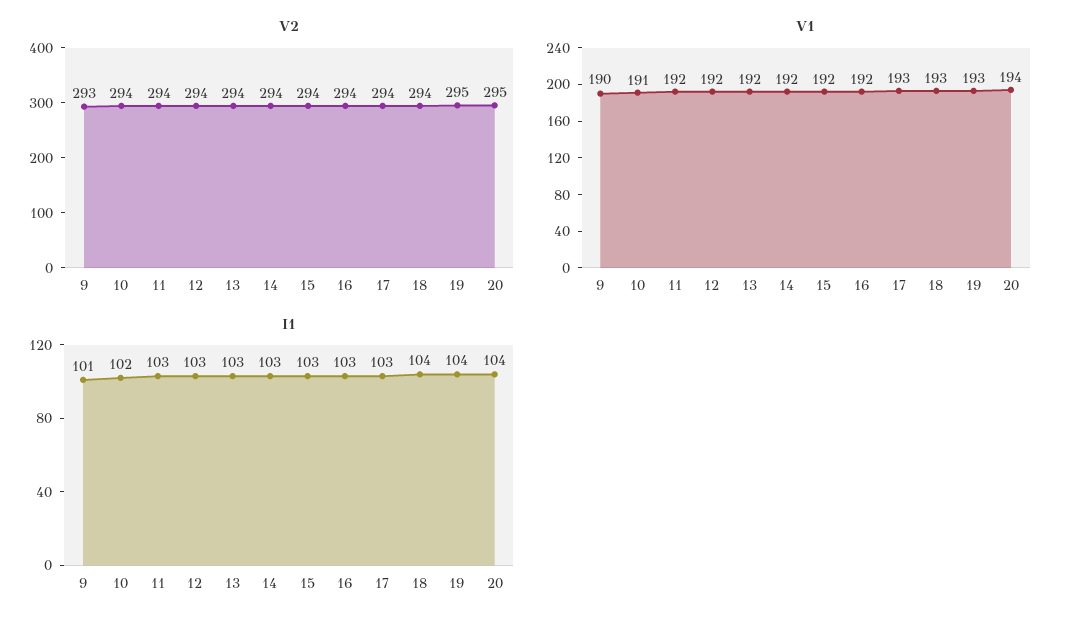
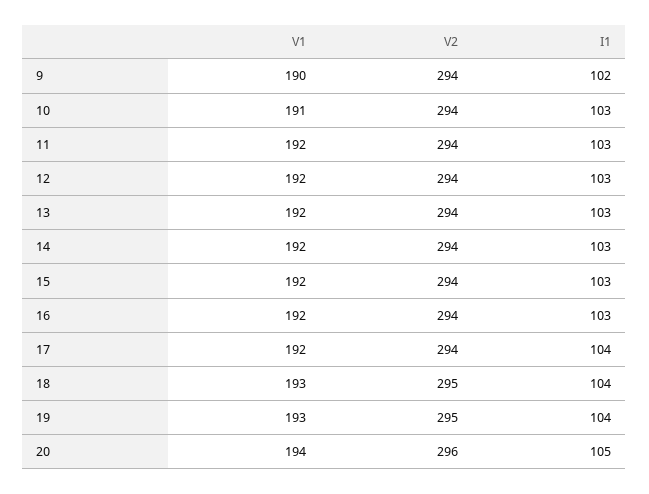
V2, 9: 293 -> 294
V2, 18: 294 -> 295
V2, 20: 295 -> 296
V1, 17: 193 -> 192
I1, 9: 101 -> 102
I1, 10: 102 -> 103
I1, 17: 103 -> 104
I1, 20: 104 -> 105

